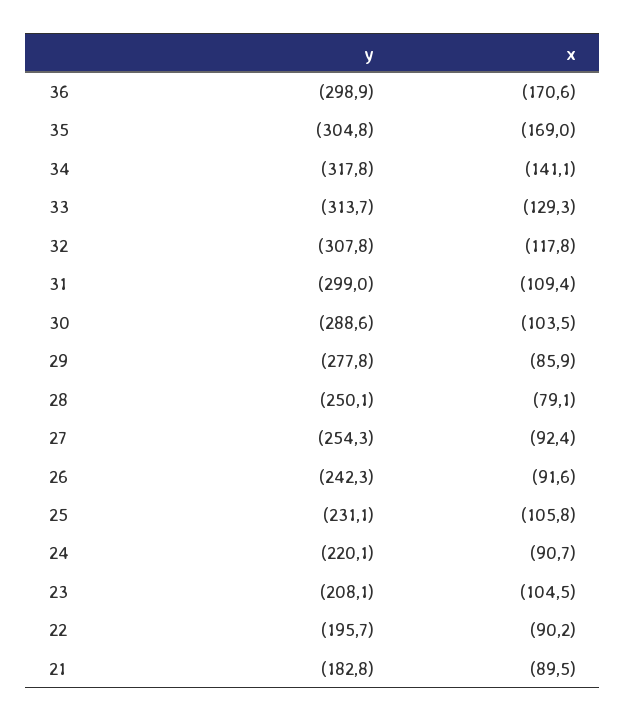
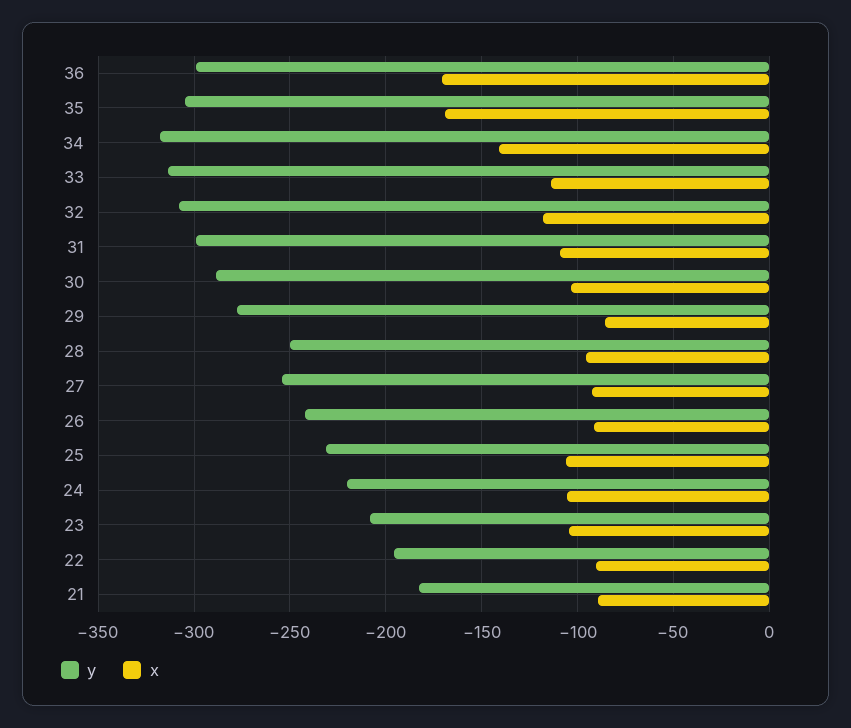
x, 33: -129.3 -> -115
x, 28: -79.1 -> -95
x, 24: -90.7 -> -105

